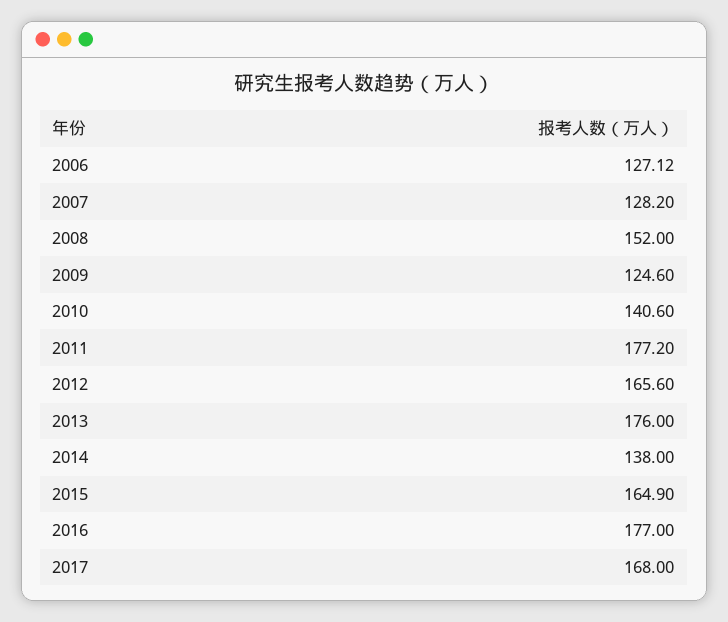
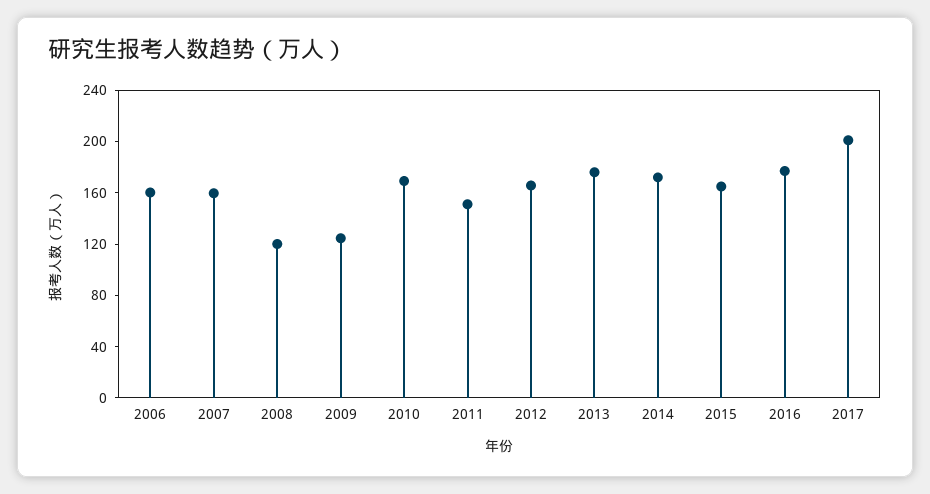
2006: 127.12 -> 160
2007: 128.2 -> 160
2008: 152 -> 120
2010: 140.6 -> 170
2011: 177.2 -> 150
2014: 138 -> 170
2017: 168 -> 200

